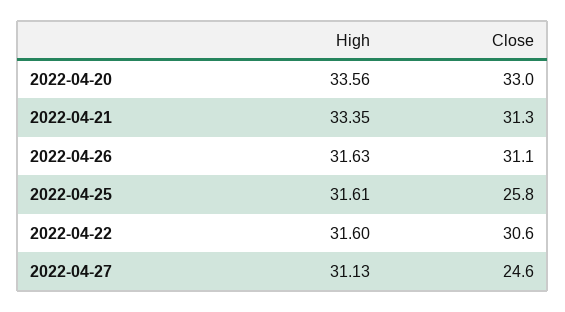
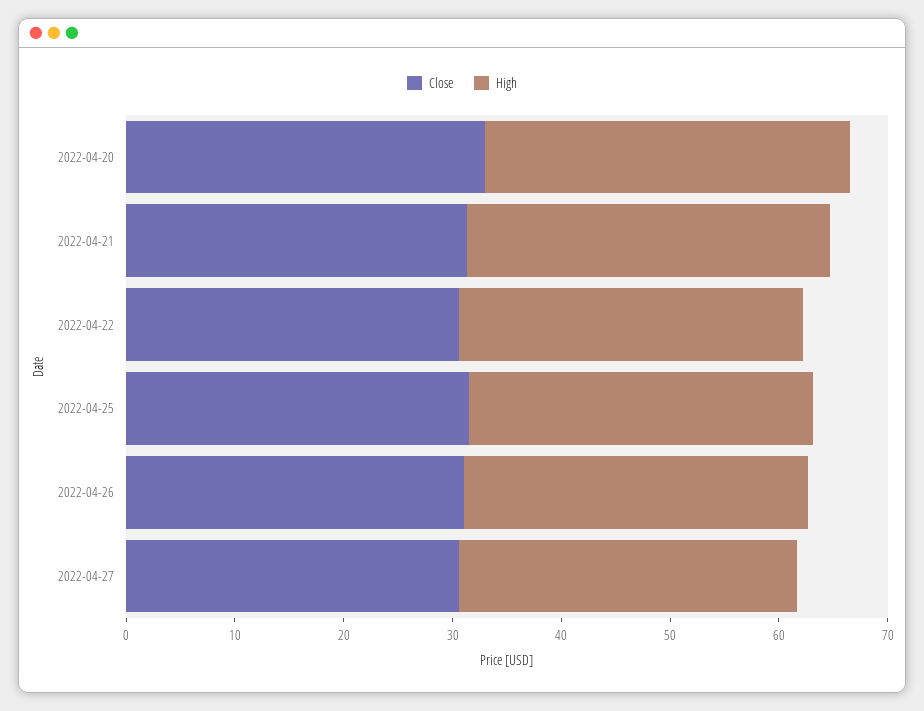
Close, 2022-04-25: 25.8 -> 32
Close, 2022-04-27: 24.6 -> 30

